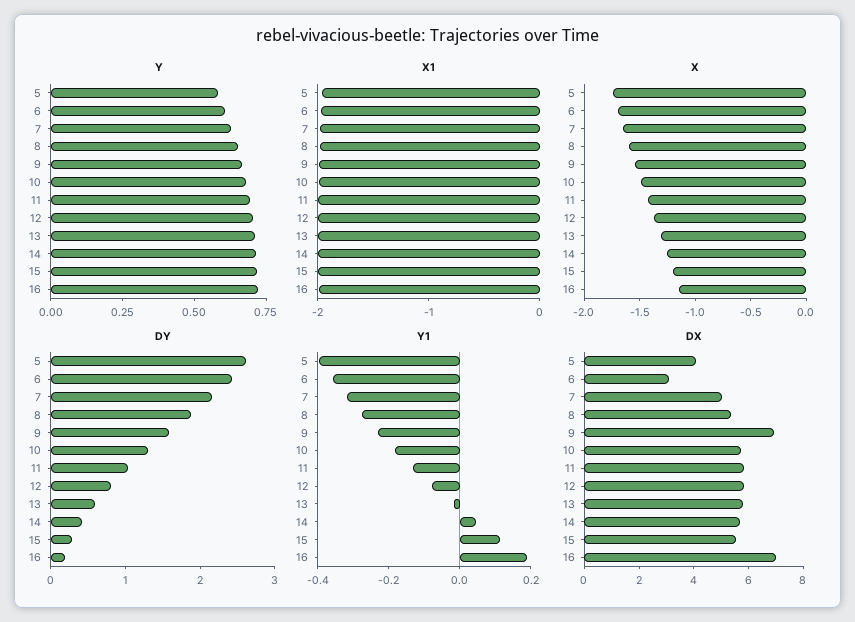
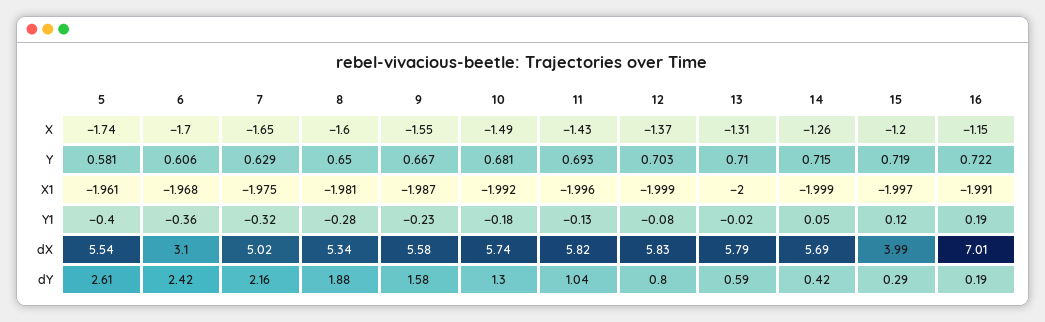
DX, 5: 4 -> 5.54
DX, 9: 7 -> 5.58
DX, 15: 5.5 -> 3.99

